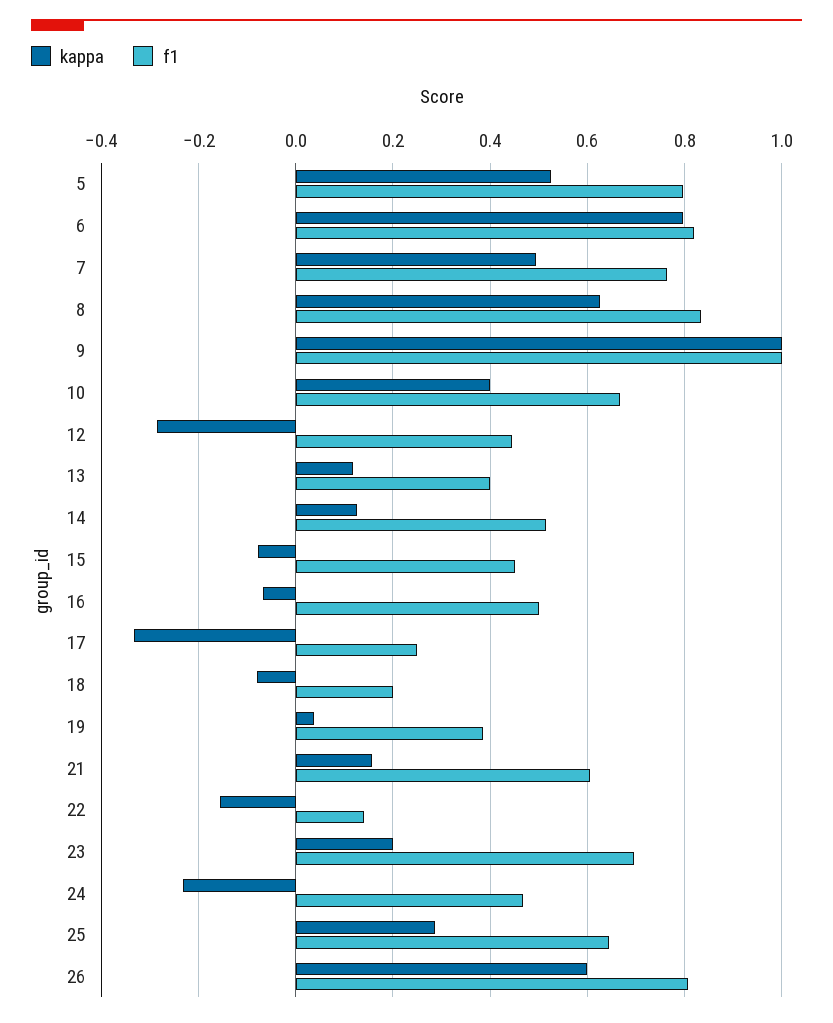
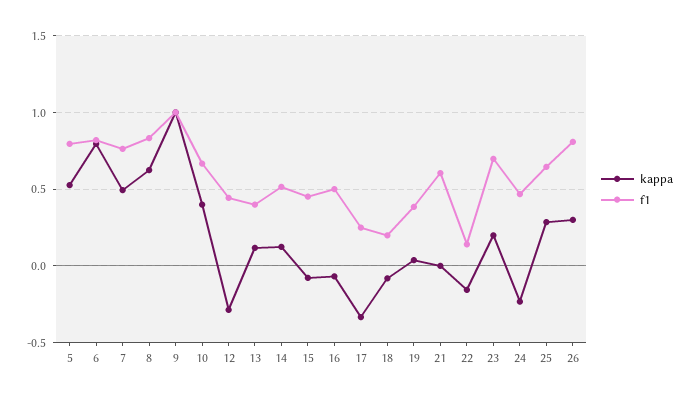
kappa, 21: 0.16 -> 0
kappa, 26: 0.6 -> 0.3

